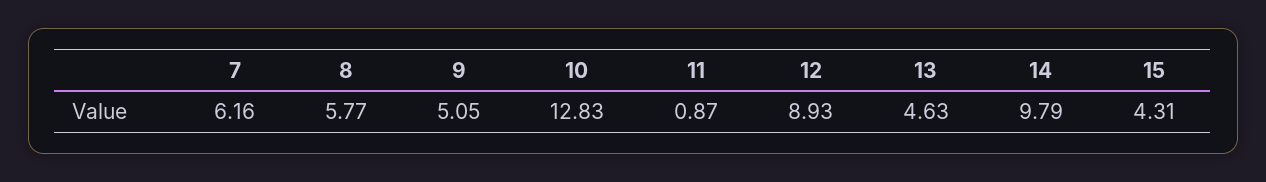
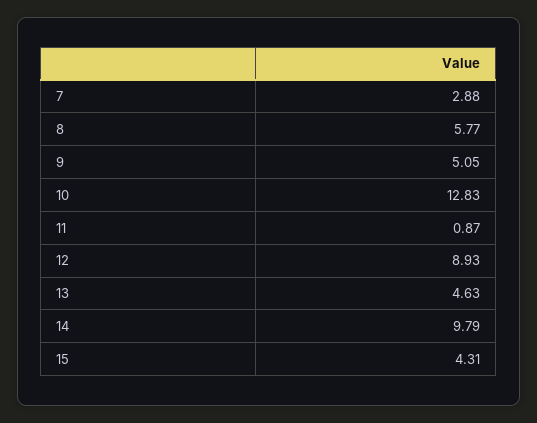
7: 6.16 -> 2.88

